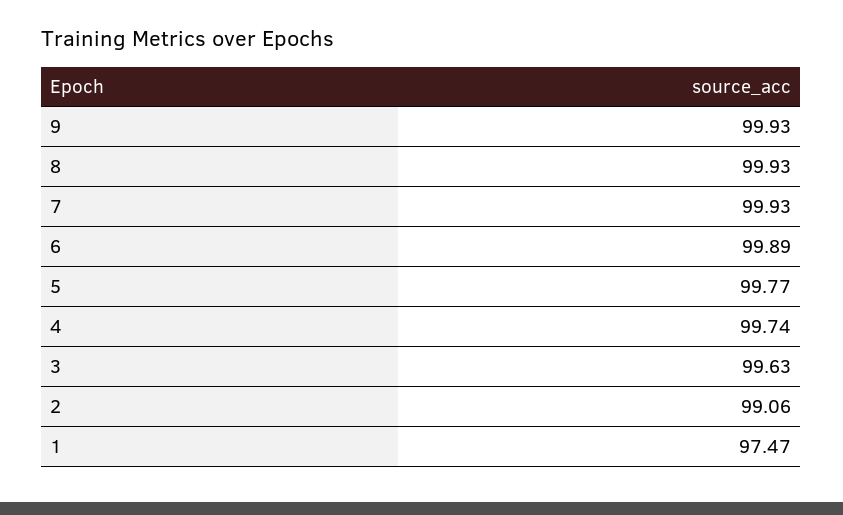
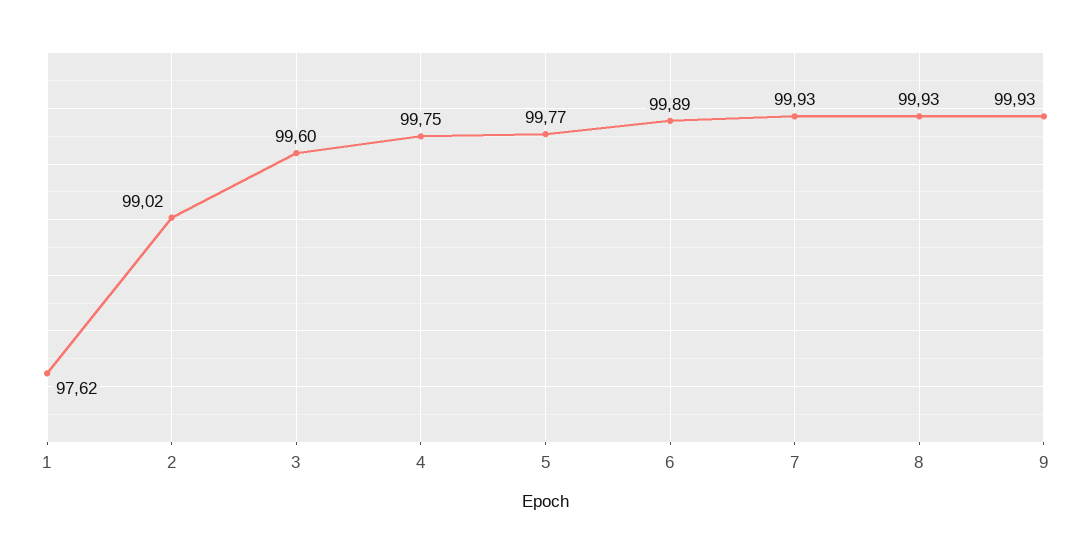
4: 99.74 -> 99.75
3: 99.63 -> 99.6
2: 99.06 -> 99.02
1: 97.47 -> 97.62

